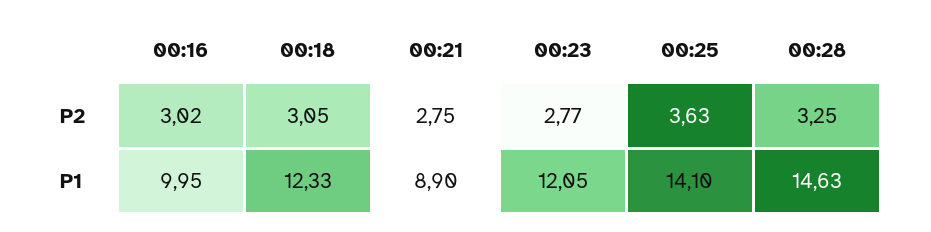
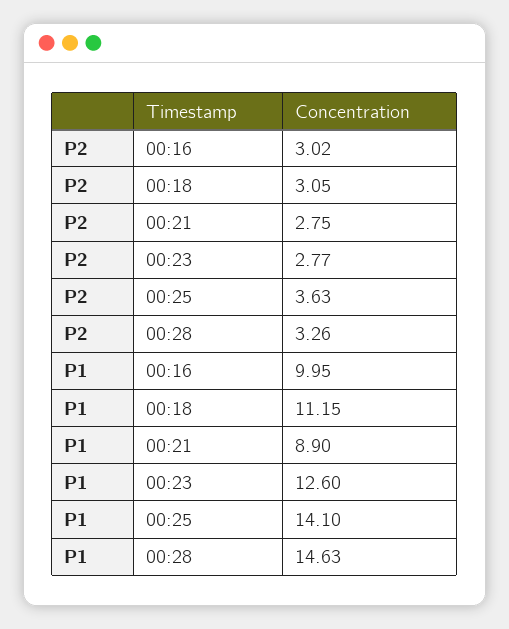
00:28, P2: 3.25 -> 3.26
00:18, P1: 12.33 -> 11.15
00:23, P1: 12.05 -> 12.6

